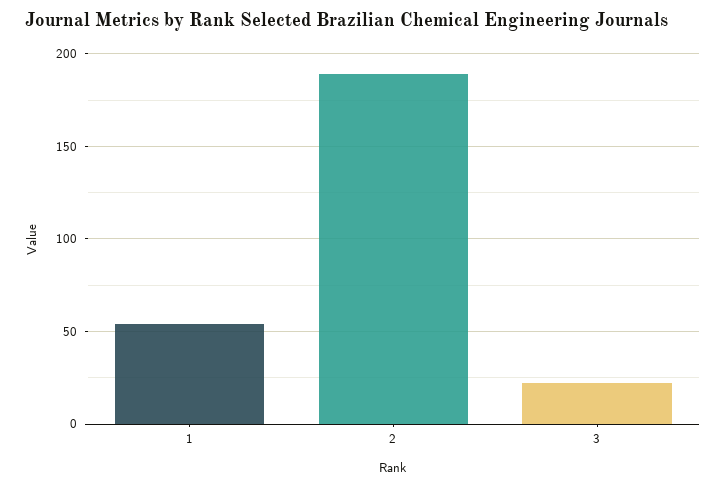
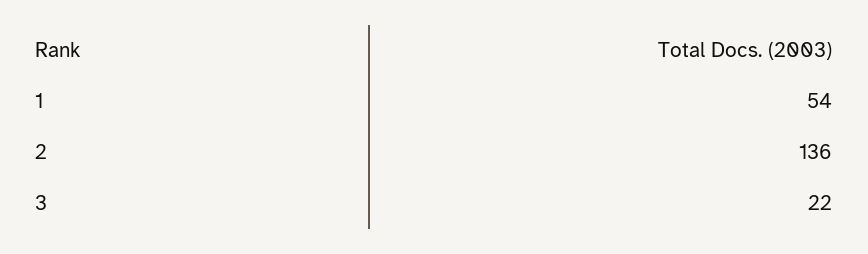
2: 190 -> 136

